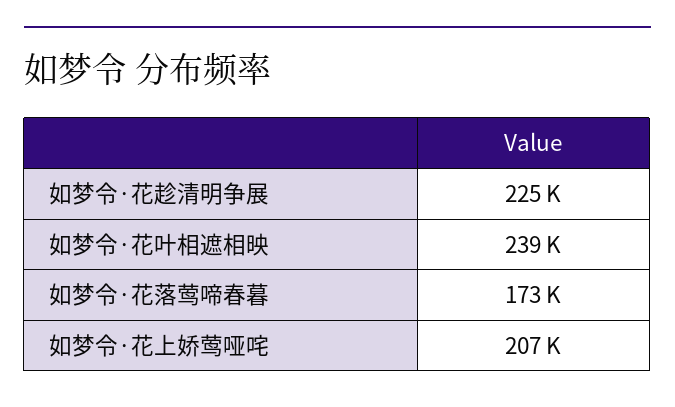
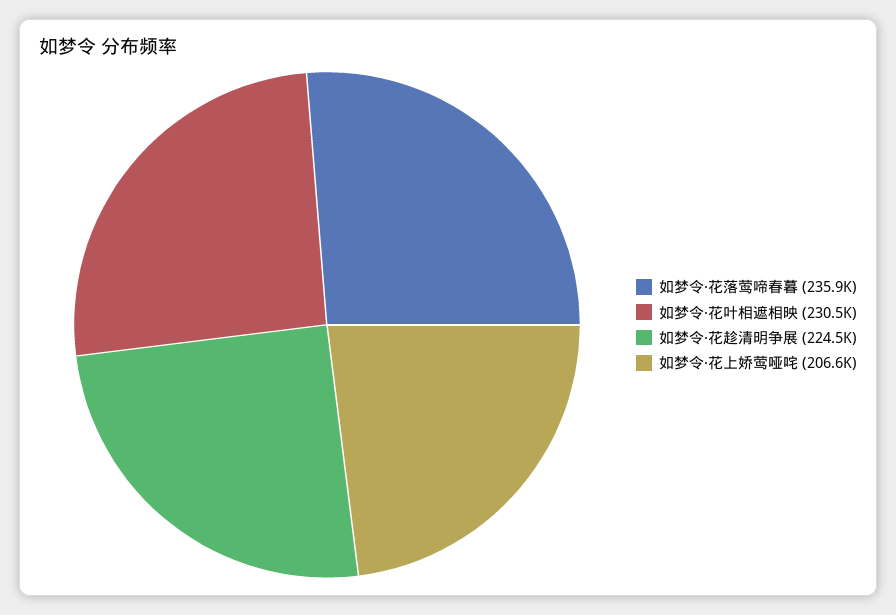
如梦令·花叶相遮相映: 239000 -> 230500
如梦令·花落莺啼春暮: 173000 -> 235900

